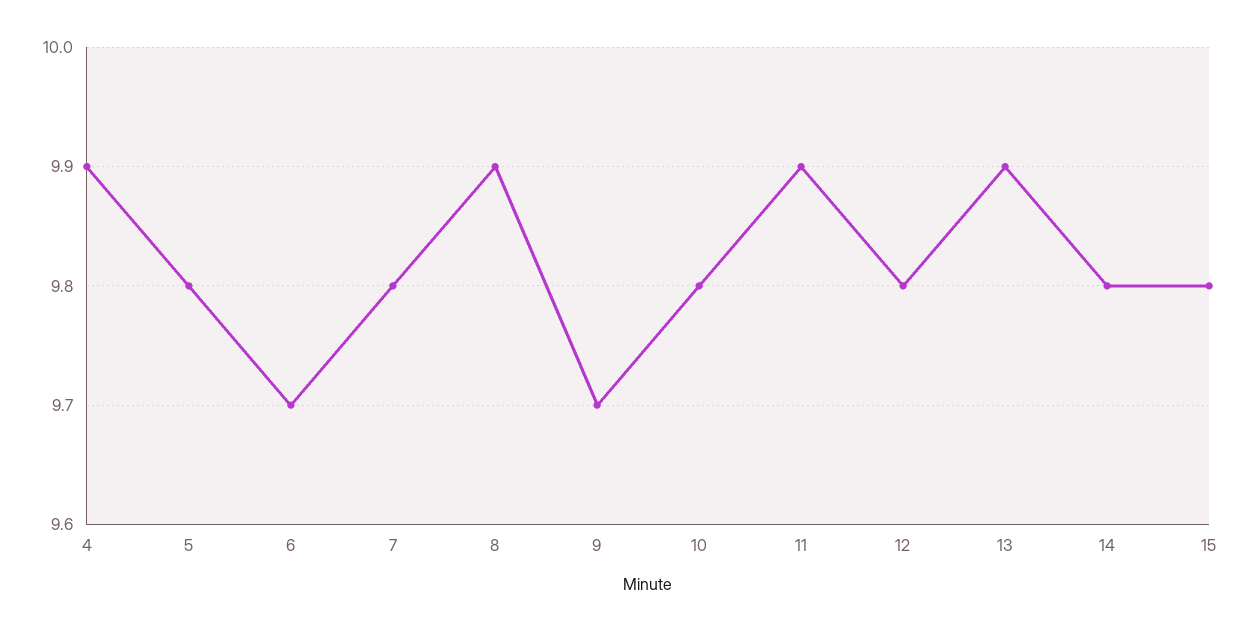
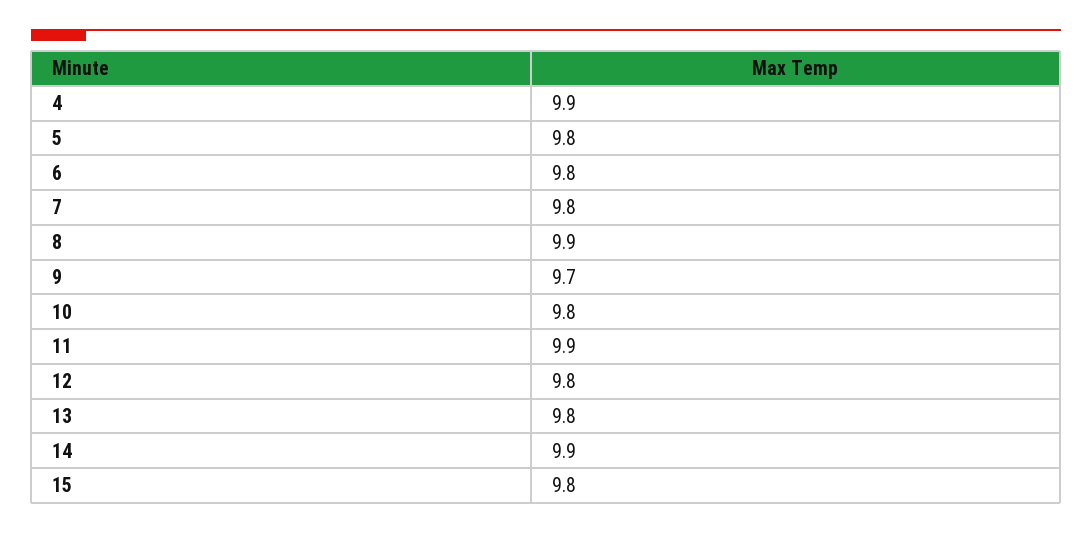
6: 9.7 -> 9.8
13: 9.9 -> 9.8
14: 9.8 -> 9.9

